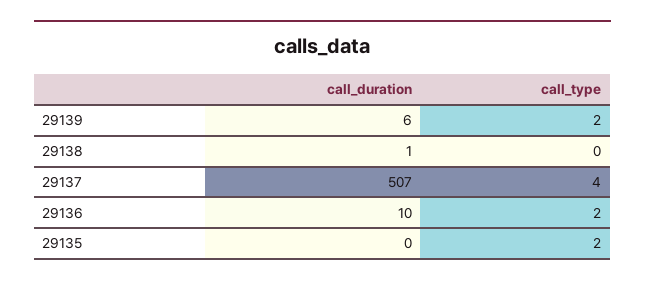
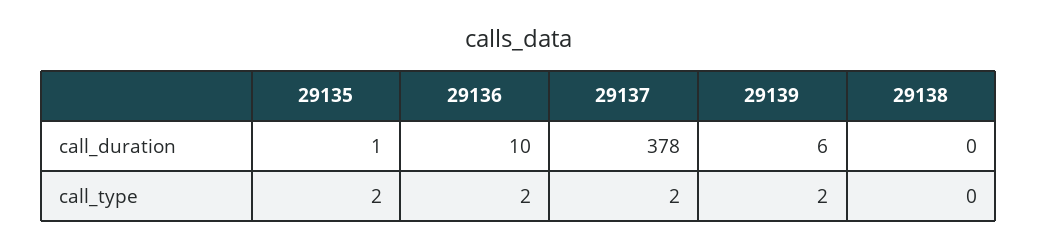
call_duration, 29138: 1 -> 0
call_duration, 29137: 507 -> 378
call_type, 29137: 4 -> 2
call_duration, 29135: 0 -> 1

